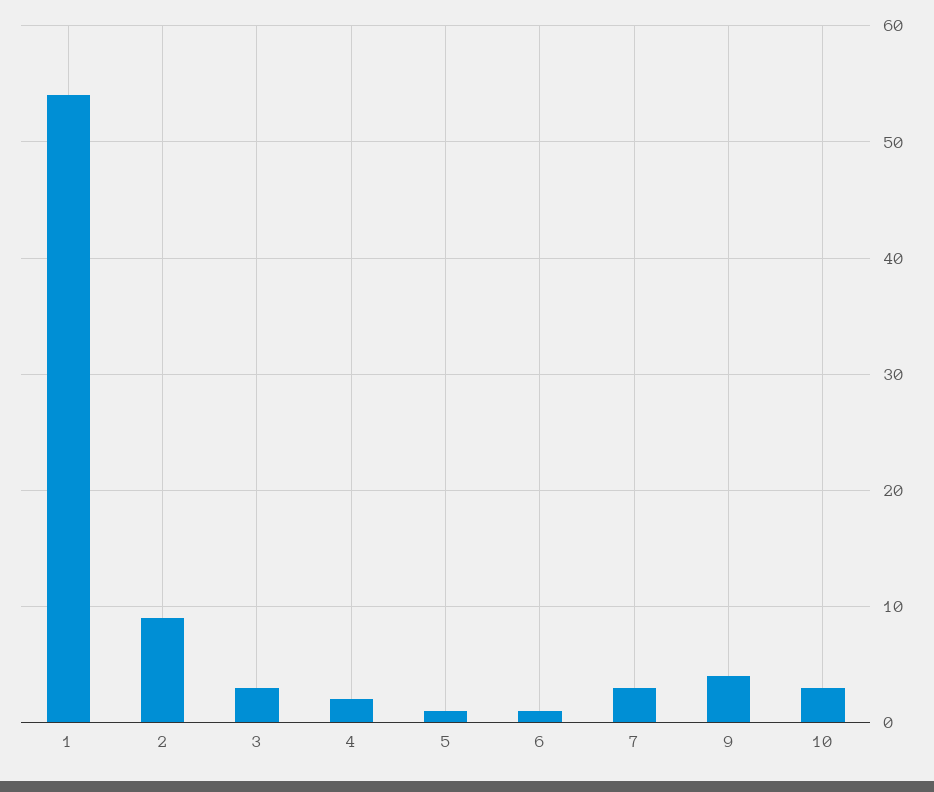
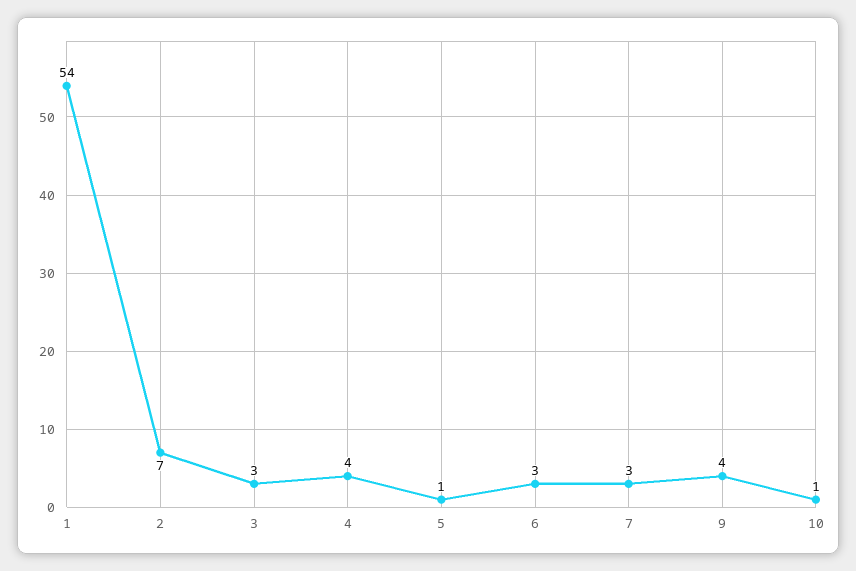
2: 9 -> 7
4: 2 -> 4
6: 1 -> 3
10: 3 -> 1

